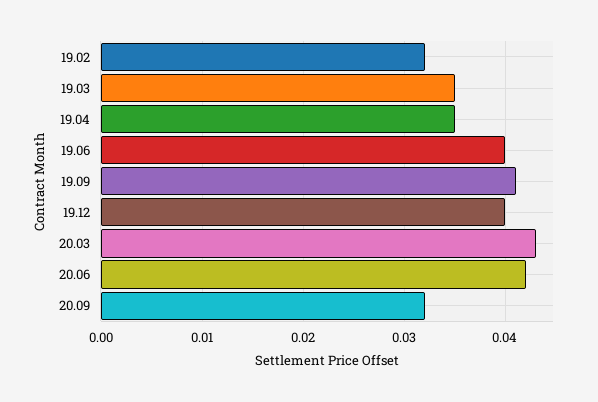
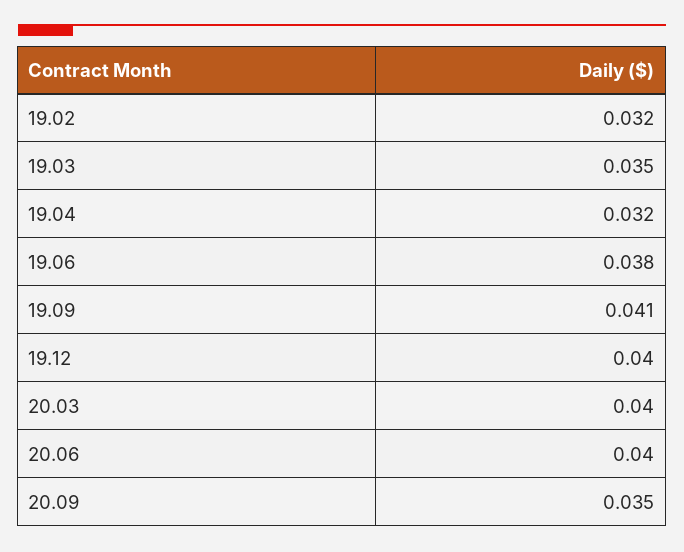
19.04: 0.035 -> 0.032
19.06: 0.04 -> 0.038
20.03: 0.043 -> 0.04
20.06: 0.042 -> 0.04
20.09: 0.032 -> 0.035

